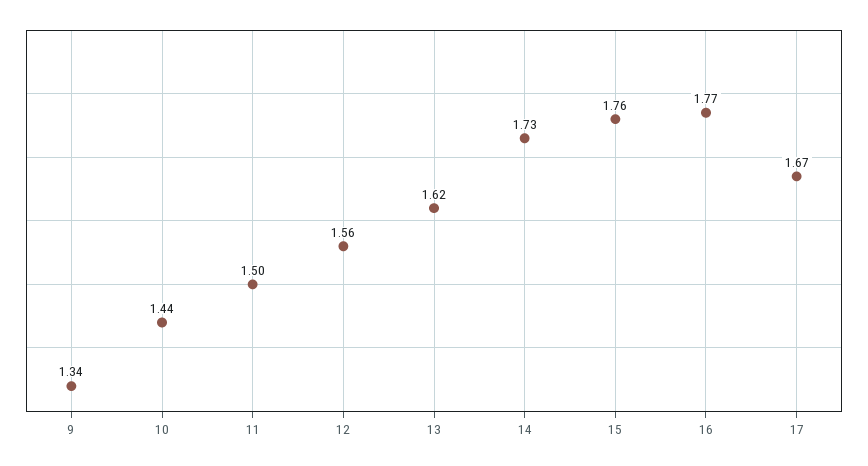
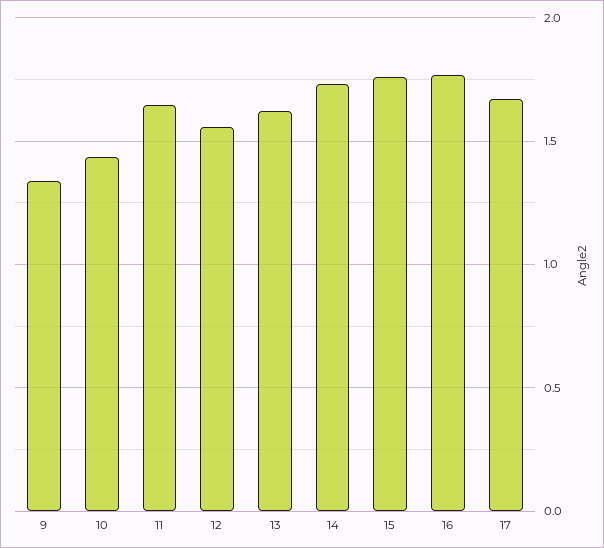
11: 1.5 -> 1.65

